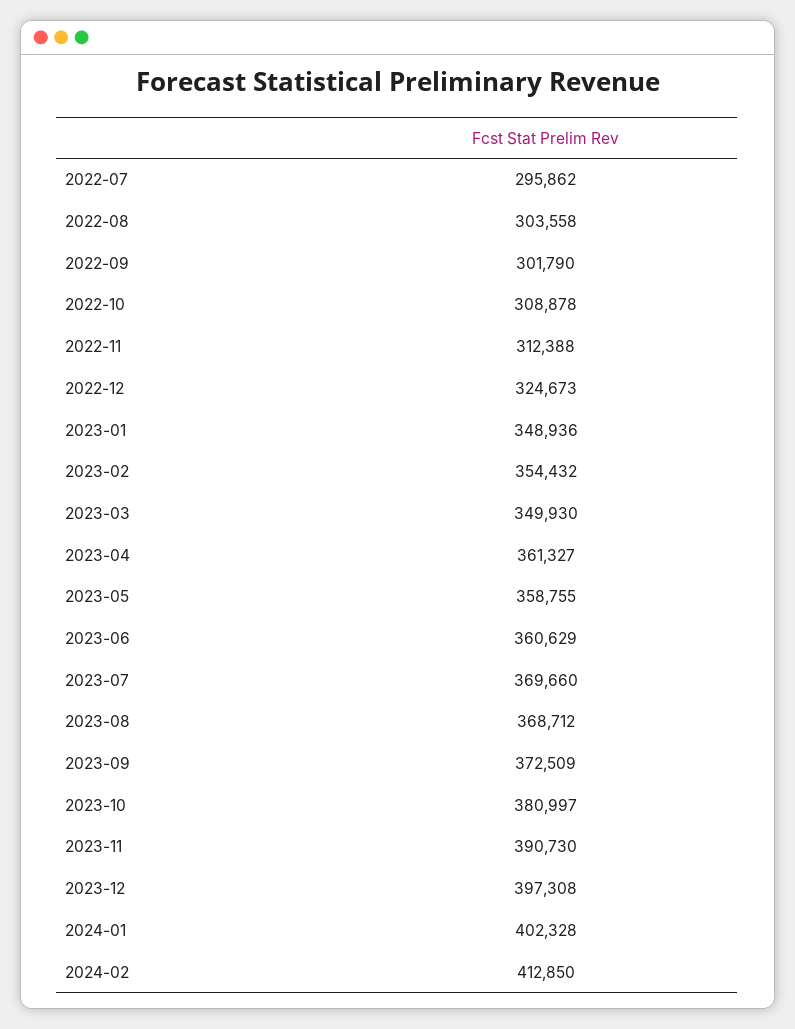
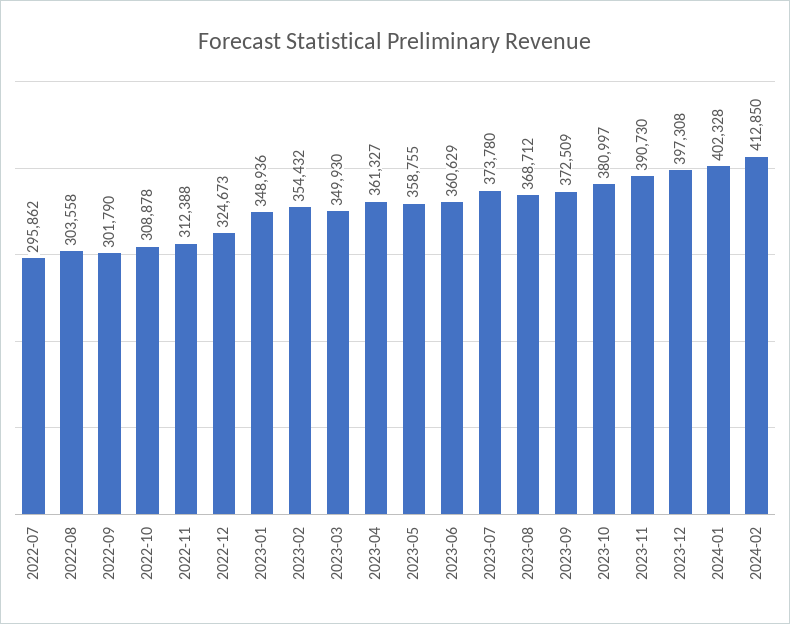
2023-07: 369660 -> 373780

